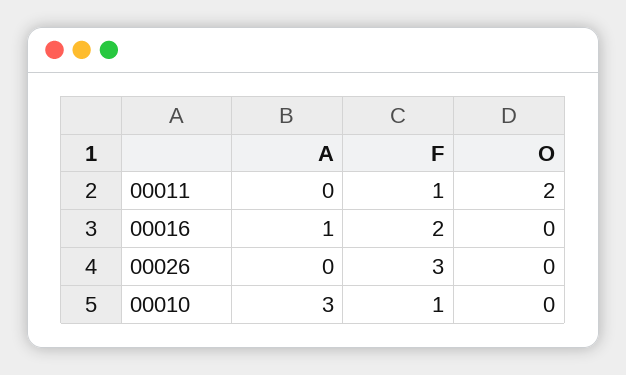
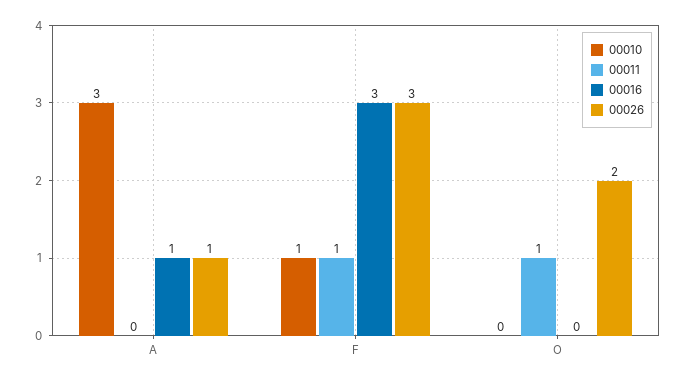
00011, O: 2 -> 1
00016, F: 2 -> 3
00026, A: 0 -> 1
00026, O: 0 -> 2

